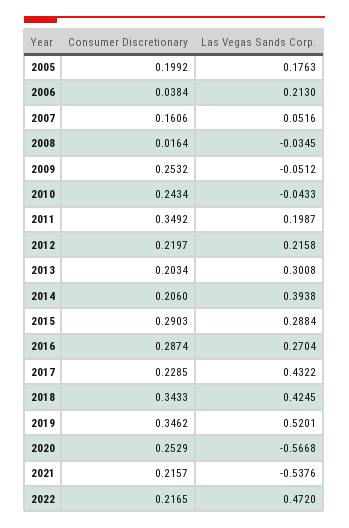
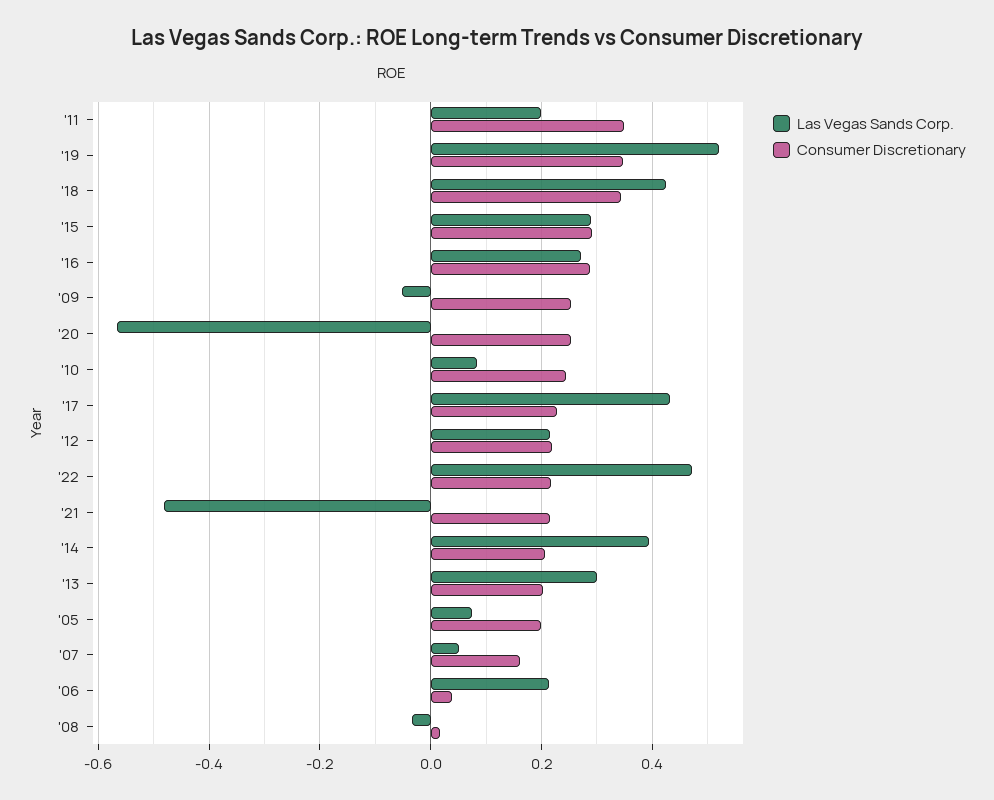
Las Vegas Sands Corp., 2005: 0.1763 -> 0.08
Las Vegas Sands Corp., 2010: -0.0433 -> 0.08
Las Vegas Sands Corp., 2021: -0.5376 -> -0.48

